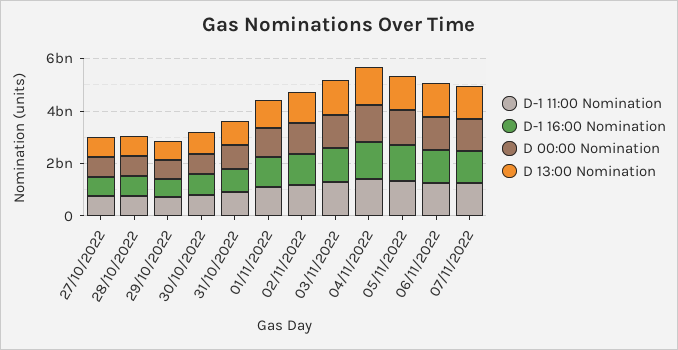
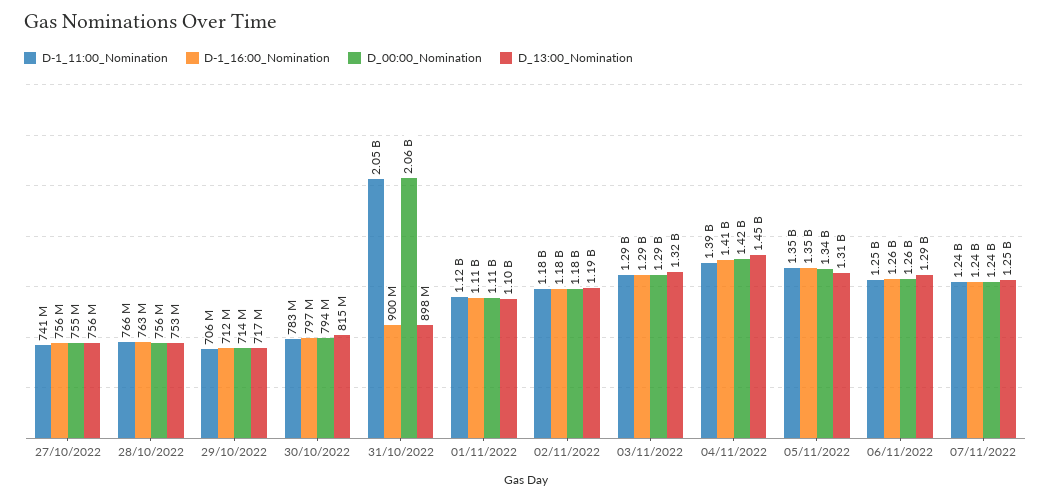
D-1 11:00 Nomination, 31/10/2022: 1000000000 -> 2050000000
D 00:00 Nomination, 31/10/2022: 1000000000 -> 2060000000

